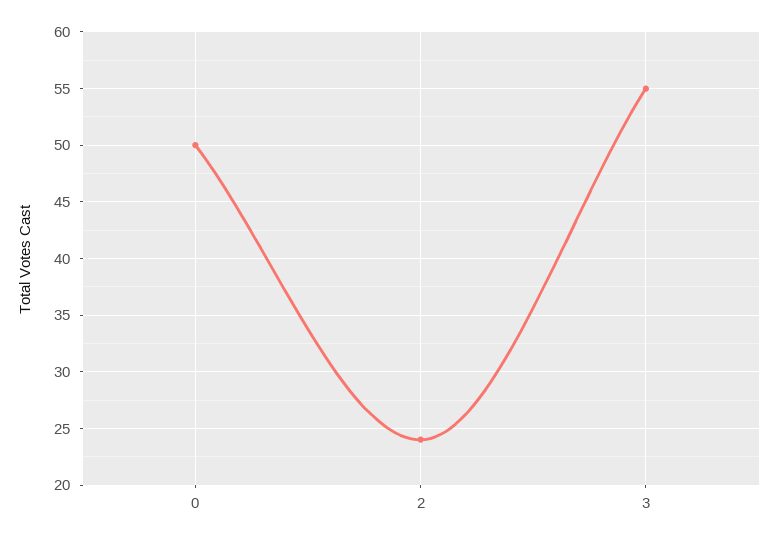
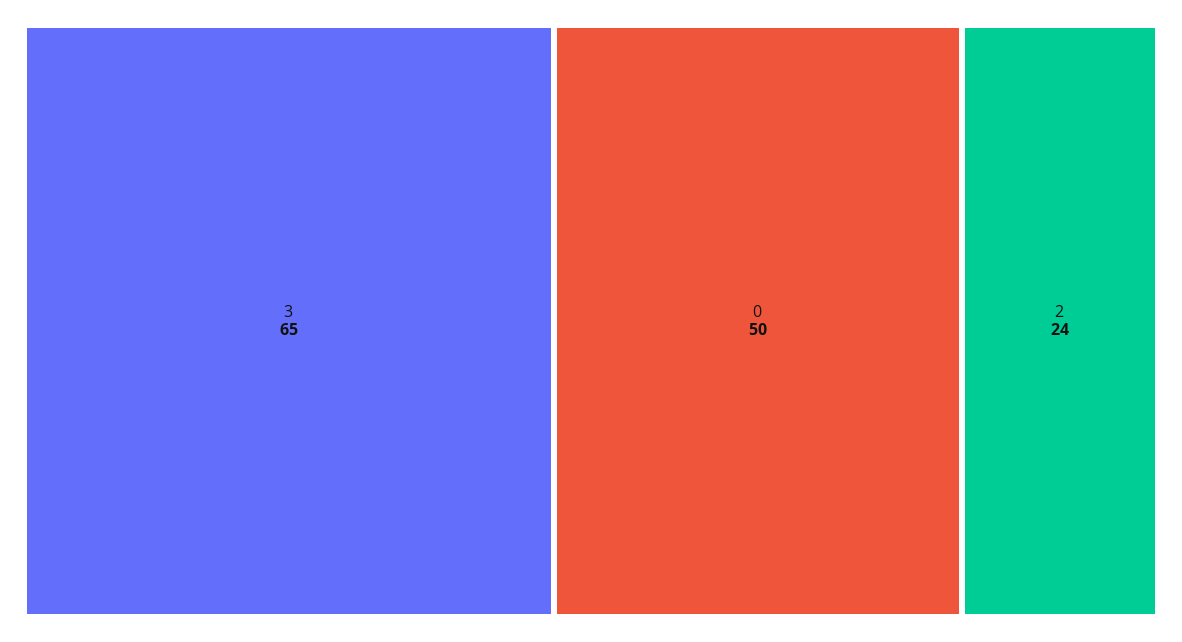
3: 55 -> 65

